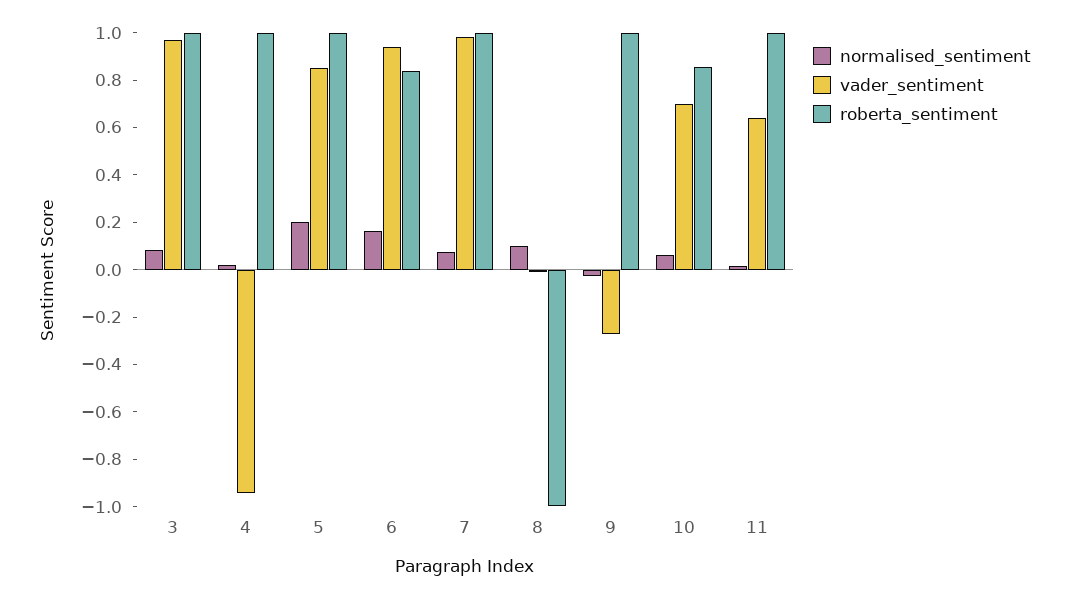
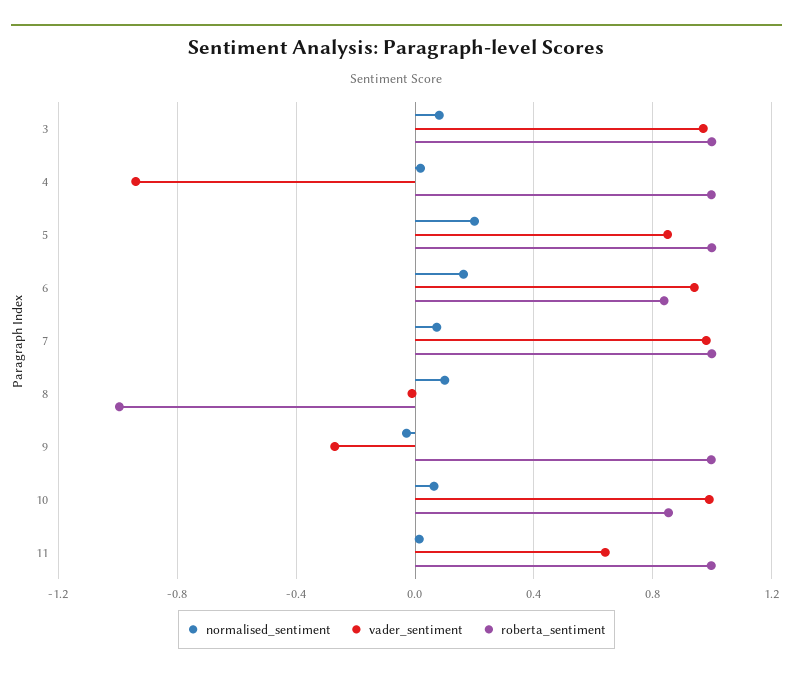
vader_sentiment, 10: 0.7 -> 1

